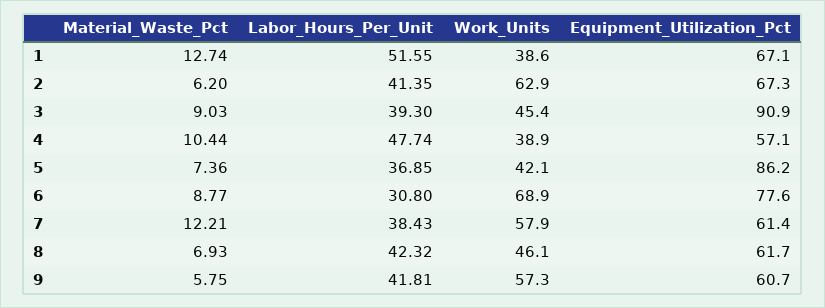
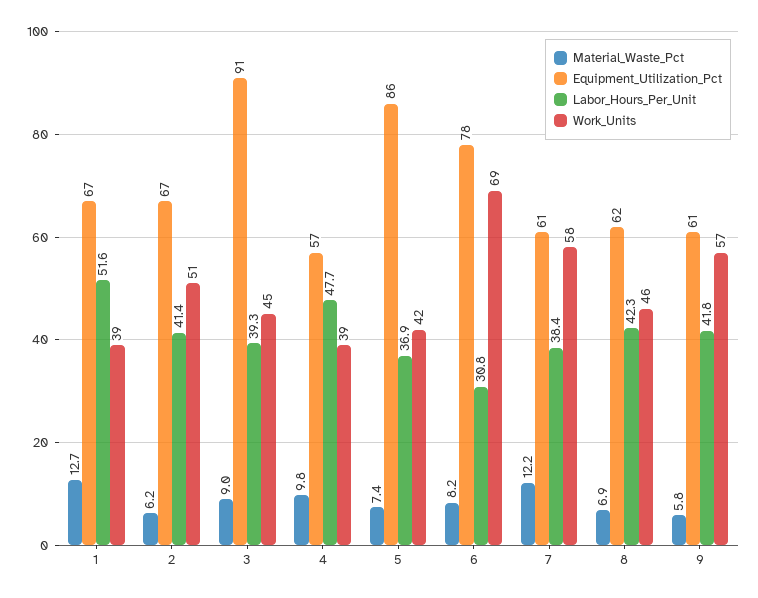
Work_Units, 2: 62.9 -> 51
Material_Waste_Pct, 4: 10.44 -> 9.8
Material_Waste_Pct, 6: 8.77 -> 8.2

